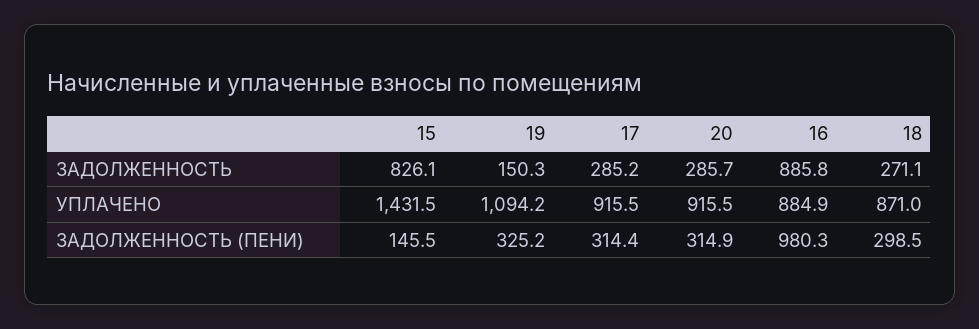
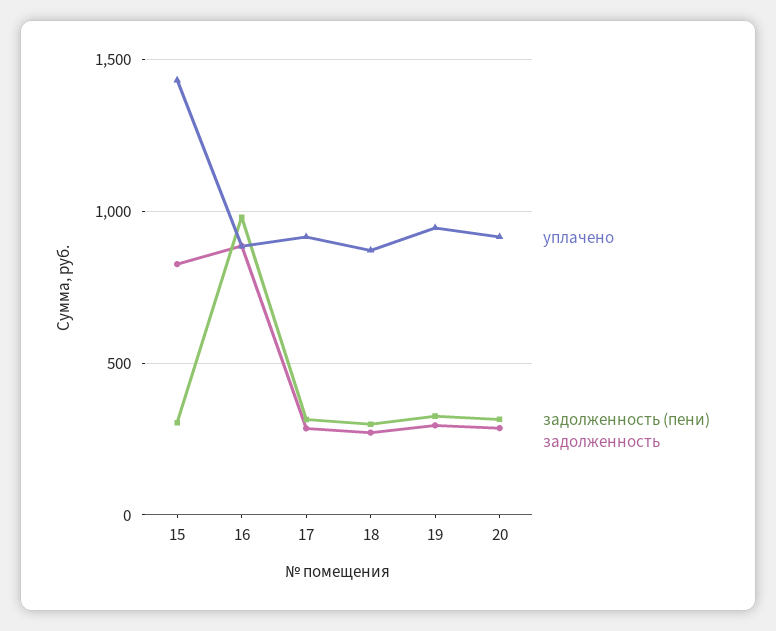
ЗАДОЛЖЕННОСТЬ, 19: 150.3 -> 300
УПЛАЧЕНО, 19: 1094.2 -> 950
ЗАДОЛЖЕННОСТЬ (ПЕНИ), 15: 145.5 -> 300

